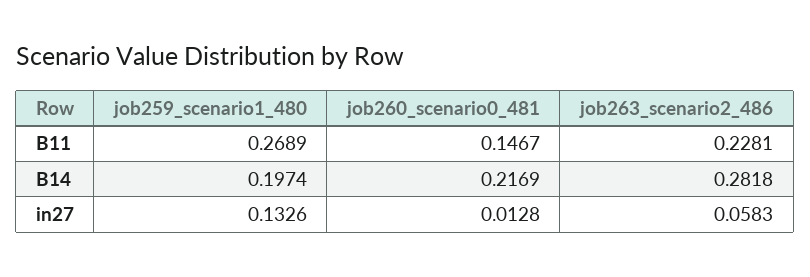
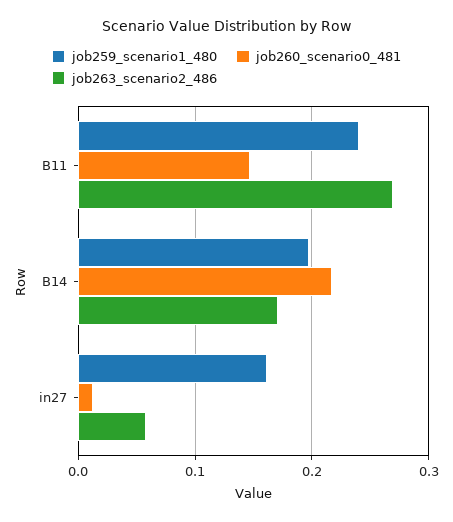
job259_scenario1_480, B11: 0.2689 -> 0.24
job263_scenario2_486, B11: 0.2281 -> 0.27
job263_scenario2_486, B14: 0.2818 -> 0.17
job259_scenario1_480, in27: 0.1326 -> 0.16

